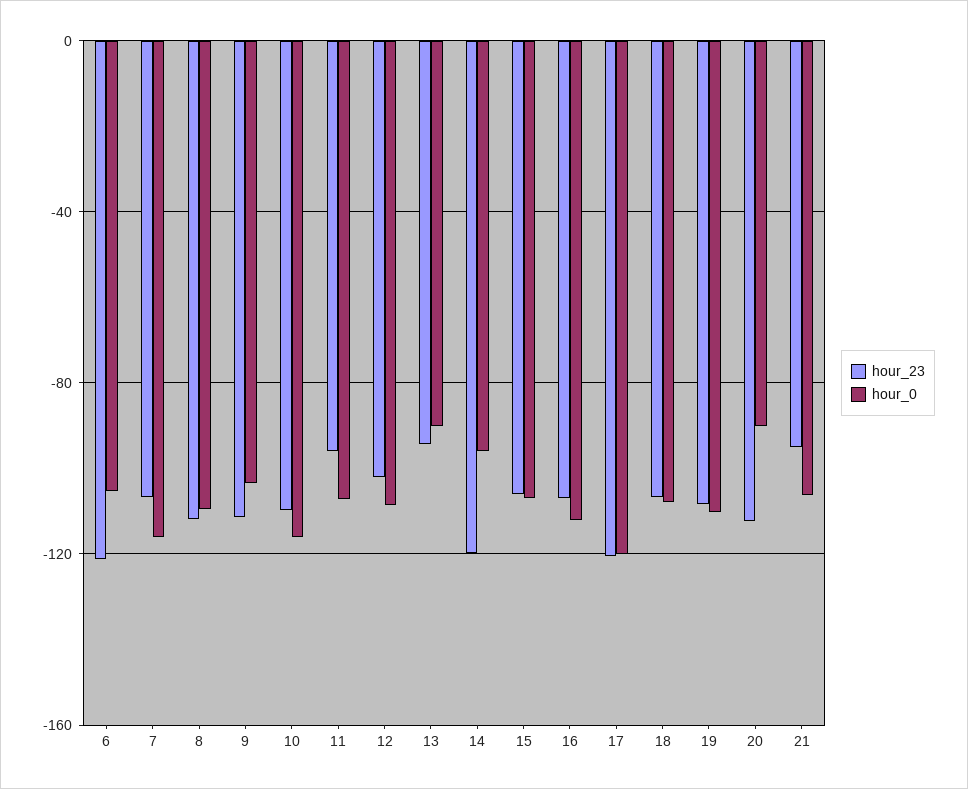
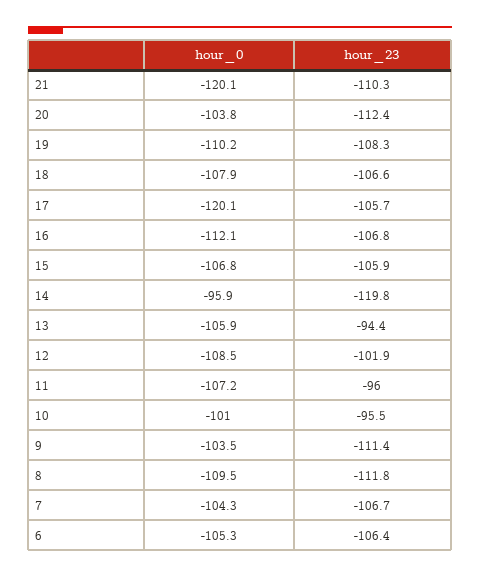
hour_23, 6: -120 -> -106.4
hour_0, 7: -115 -> -104.3
hour_23, 10: -110 -> -95.5
hour_0, 10: -115 -> -101
hour_0, 13: -90 -> -105.9
hour_23, 17: -120 -> -105.7
hour_0, 20: -90 -> -103.8
hour_23, 21: -95 -> -110.3
hour_0, 21: -105 -> -120.1

